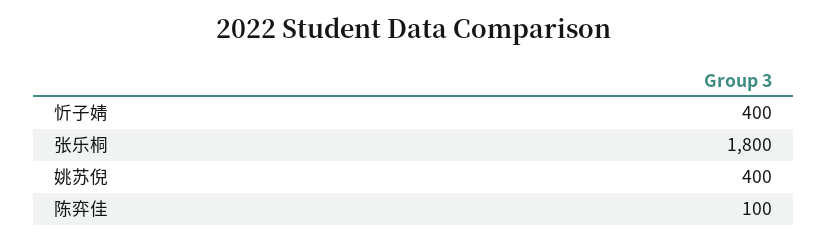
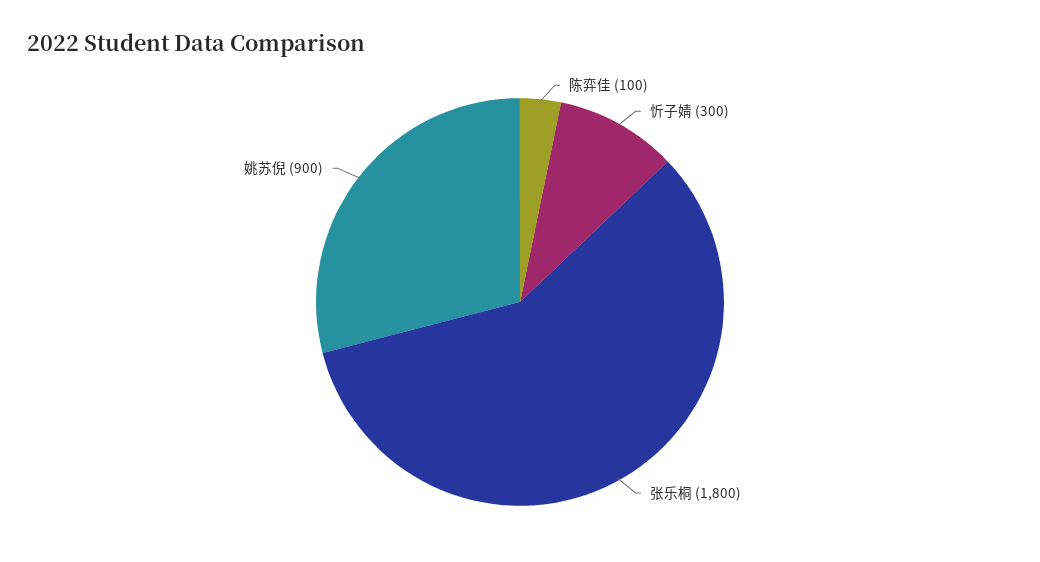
忻子婧: 400 -> 300
姚苏倪: 400 -> 900

